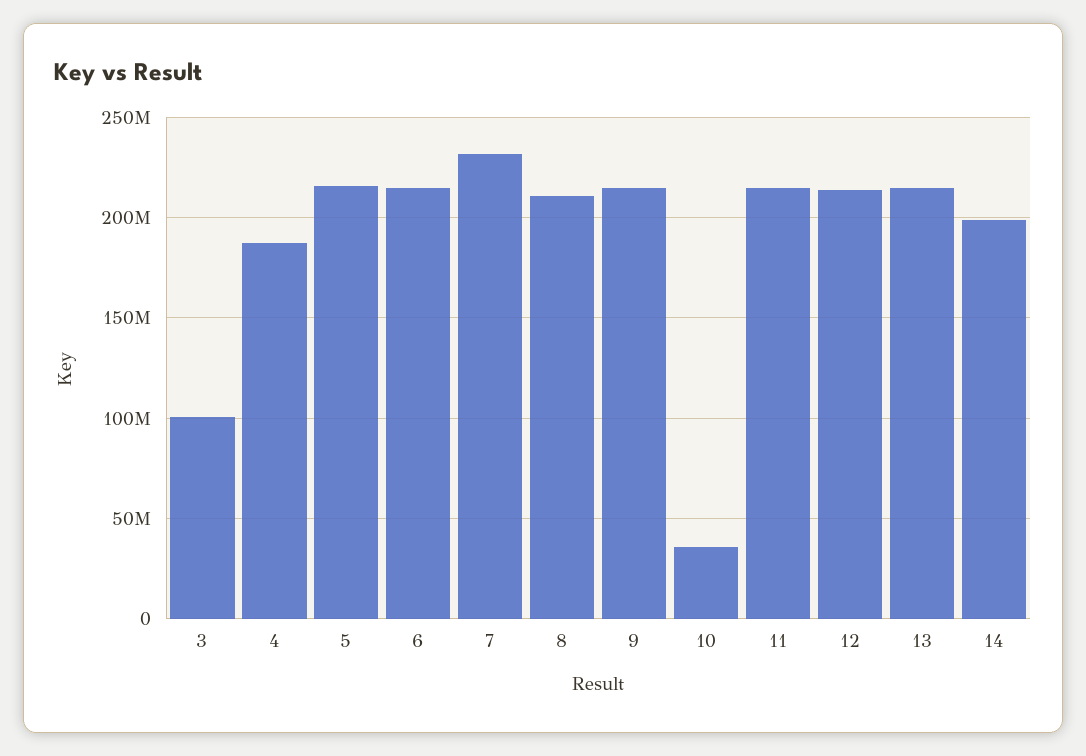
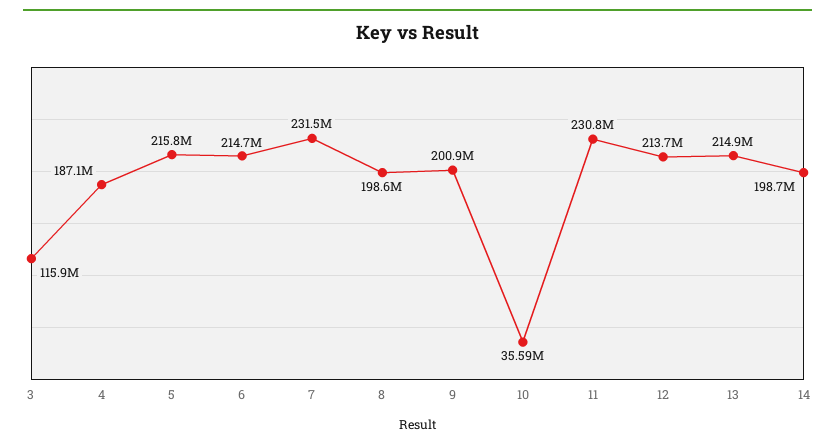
3: 100000000 -> 115900000
8: 210000000 -> 198600000
9: 215000000 -> 200900000
11: 215000000 -> 230800000

